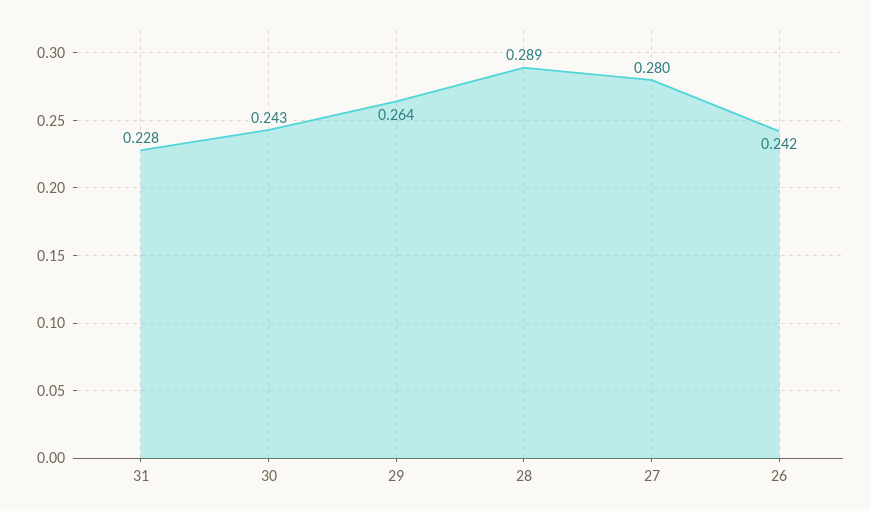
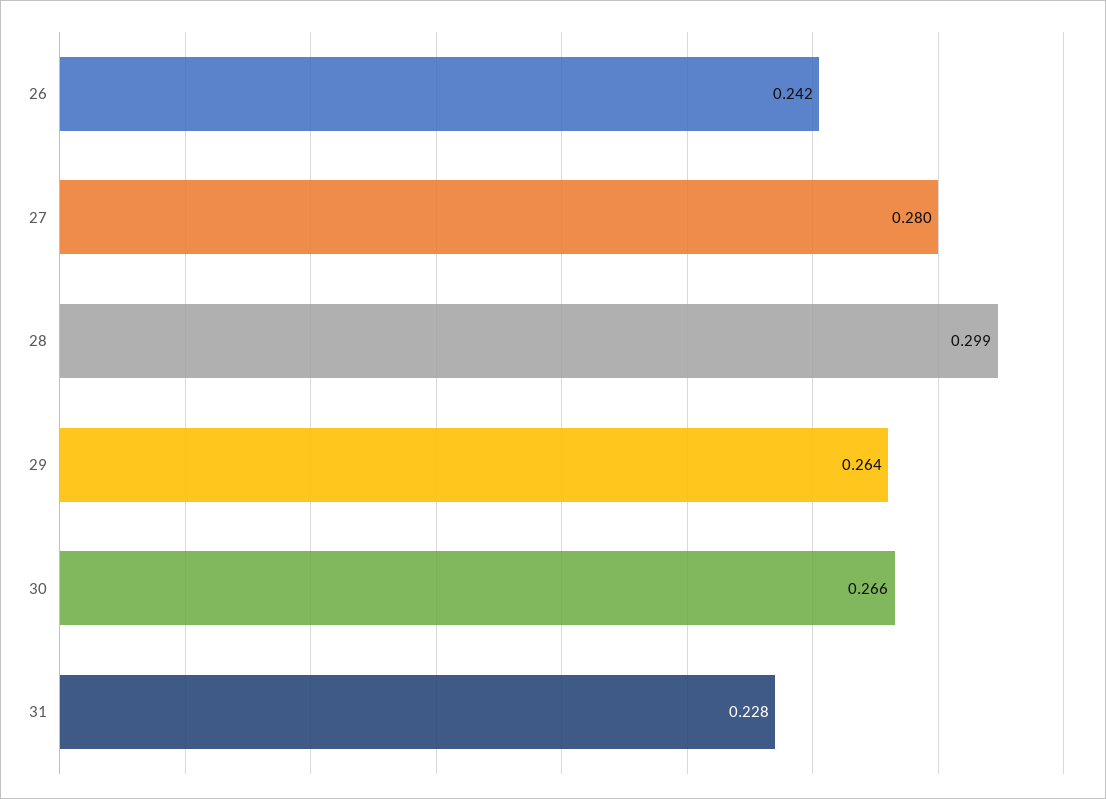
30: 0.243 -> 0.266
28: 0.289 -> 0.299

